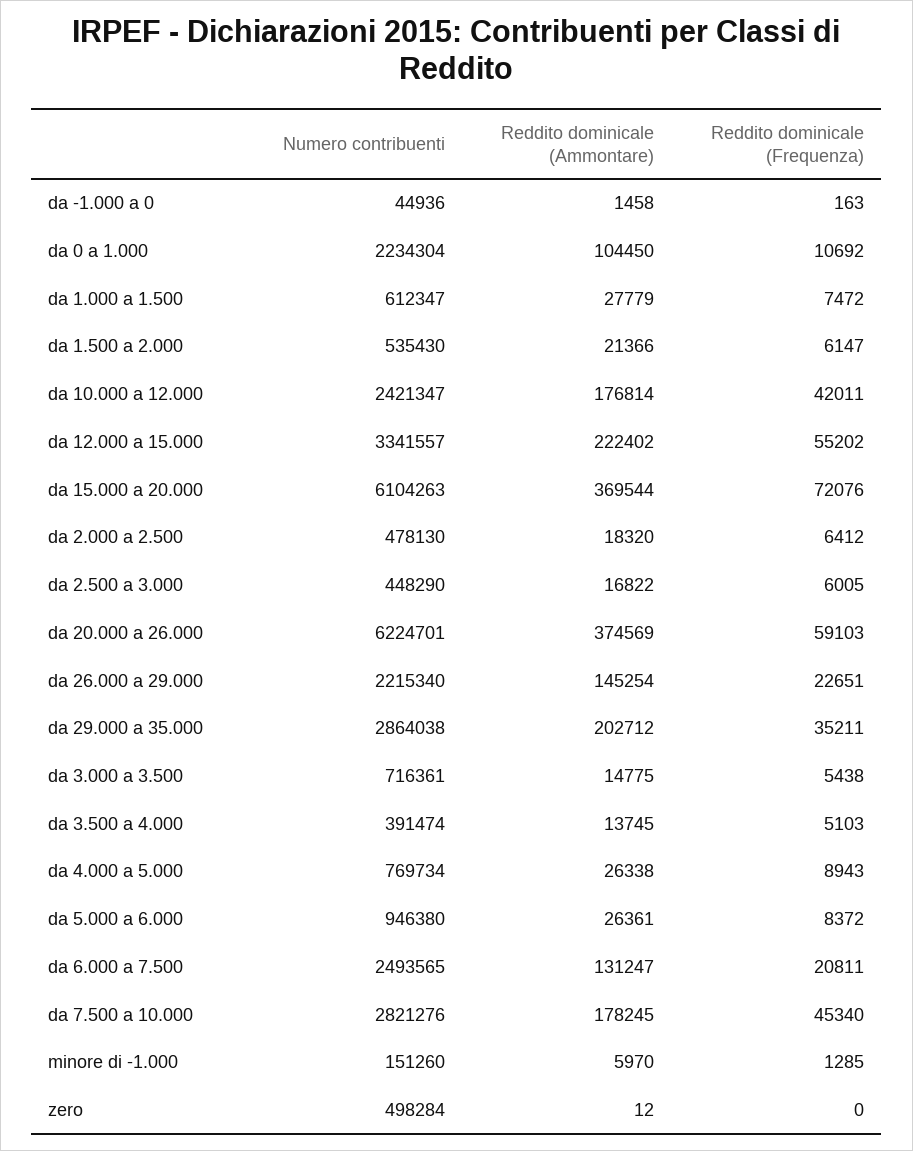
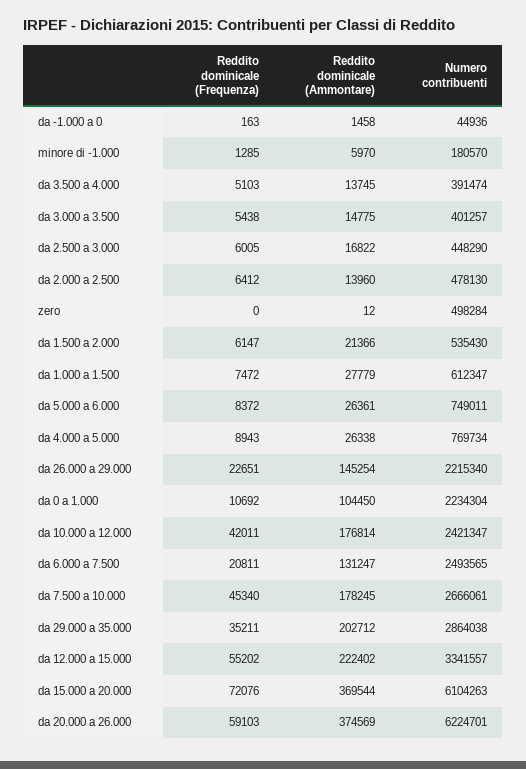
Reddito dominicale (Ammontare), da 2.000 a 2.500: 18320 -> 13960
Numero contribuenti, da 3.000 a 3.500: 716361 -> 401257
Numero contribuenti, da 5.000 a 6.000: 946380 -> 749011
Numero contribuenti, da 7.500 a 10.000: 2821276 -> 2666061
Numero contribuenti, minore di -1.000: 151260 -> 180570

